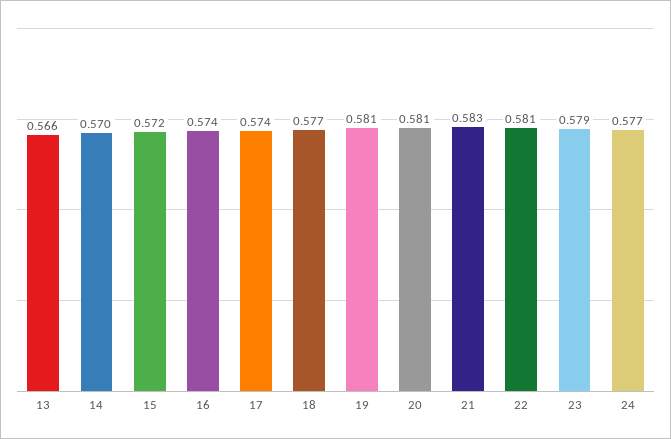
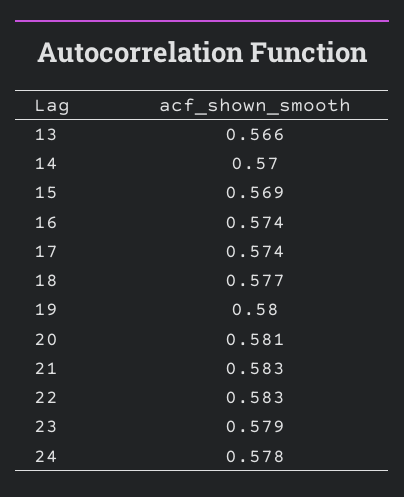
15: 0.572 -> 0.569
19: 0.581 -> 0.58
22: 0.581 -> 0.583
24: 0.577 -> 0.578

